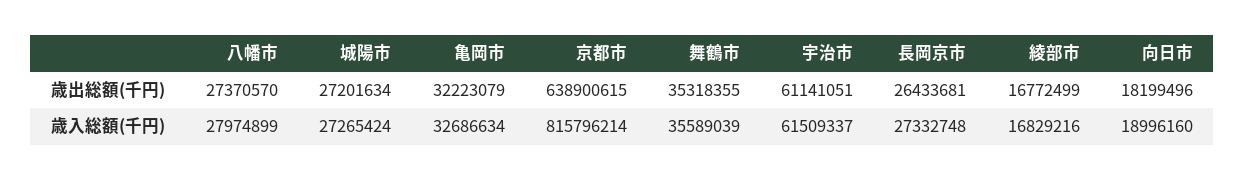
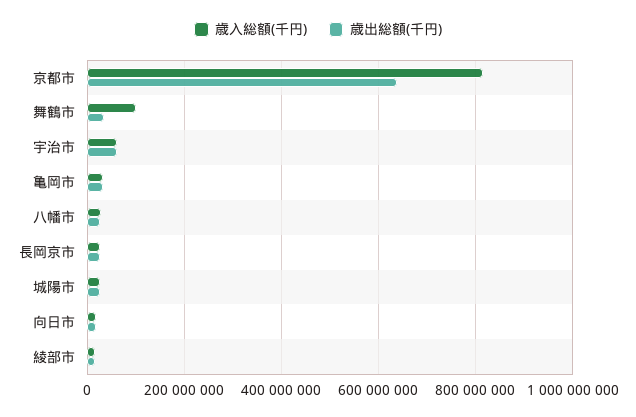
歳入総額(千円), 舞鶴市: 35589039 -> 100000000

